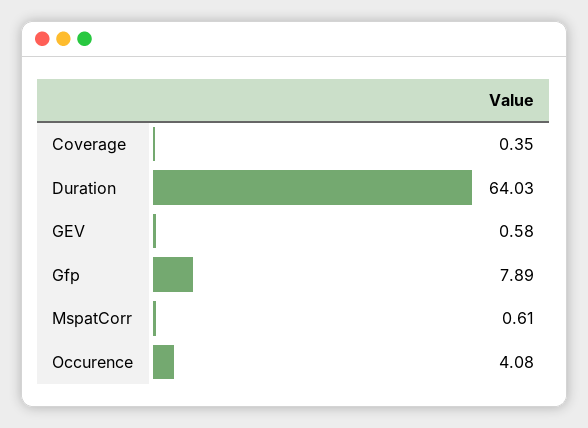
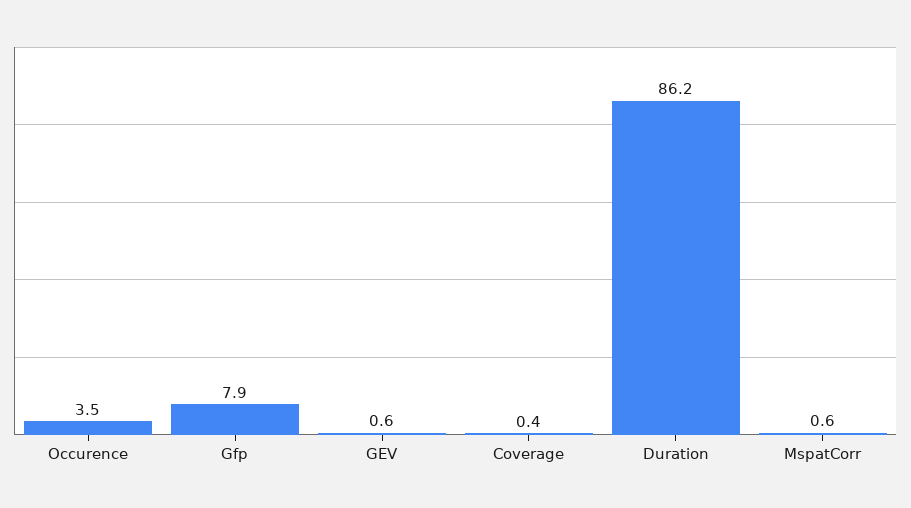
Duration: 64.03 -> 86.2
Occurence: 4.08 -> 3.5

